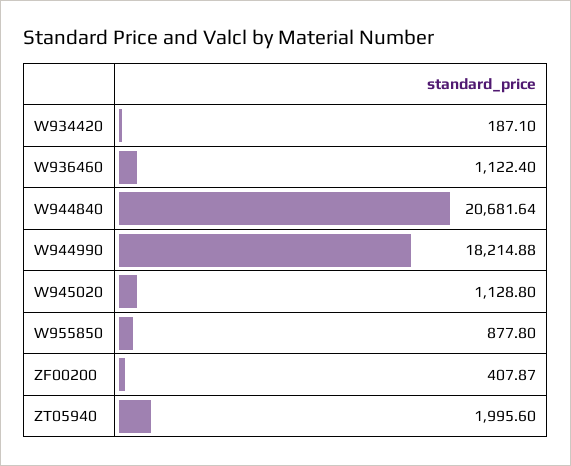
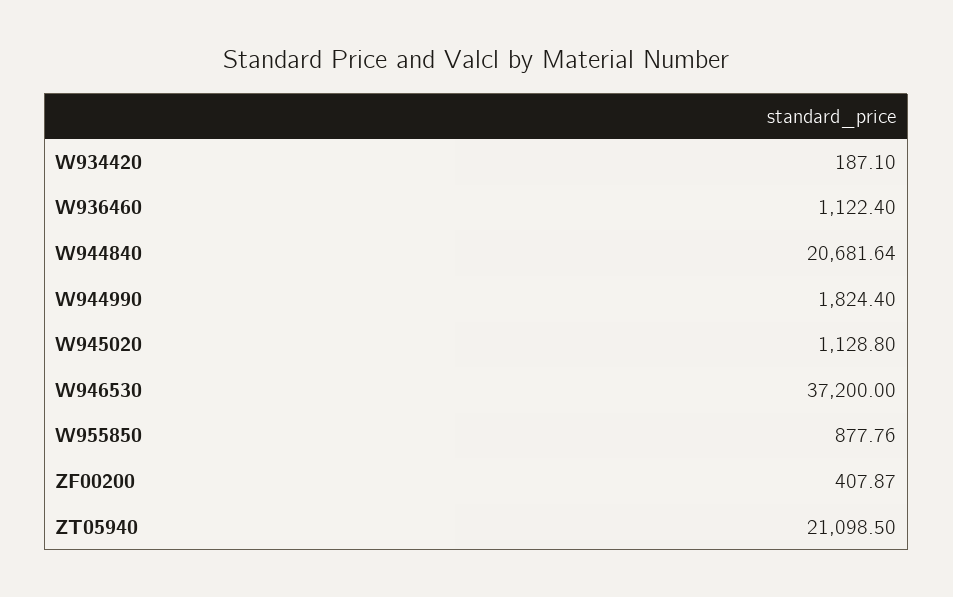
W944990: 18214.88 -> 1824.4
W955850: 877.8 -> 877.76
ZT05940: 1995.6 -> 21098.5
W946530: none -> 37200

